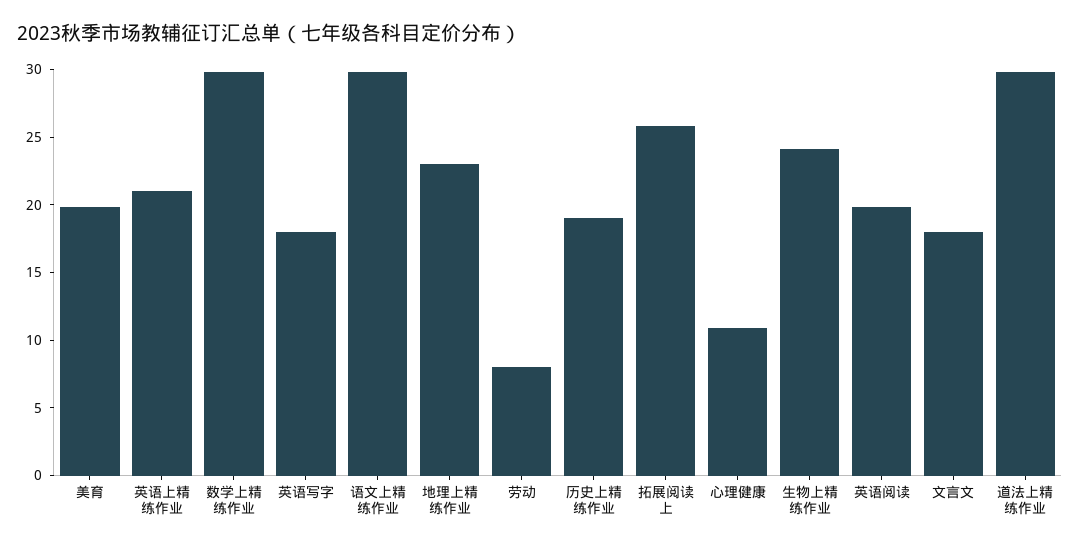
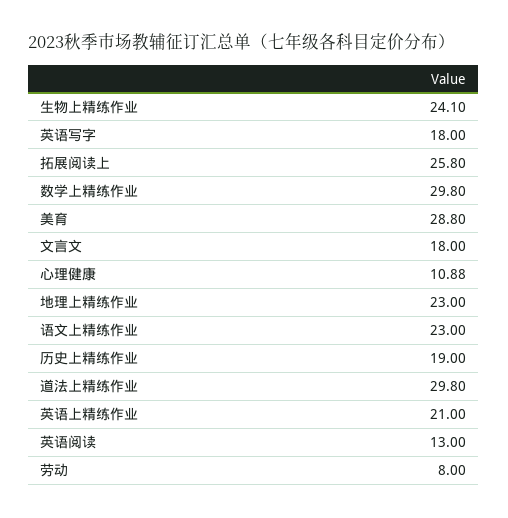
美育: 20 -> 28.8
语文上精练作业: 30 -> 23
英语阅读: 20 -> 13

